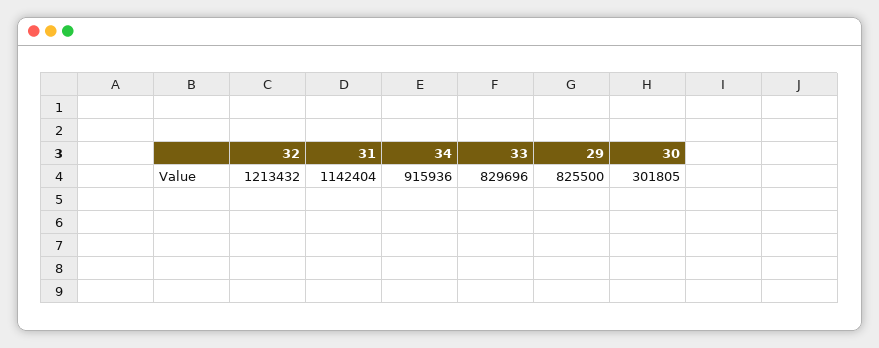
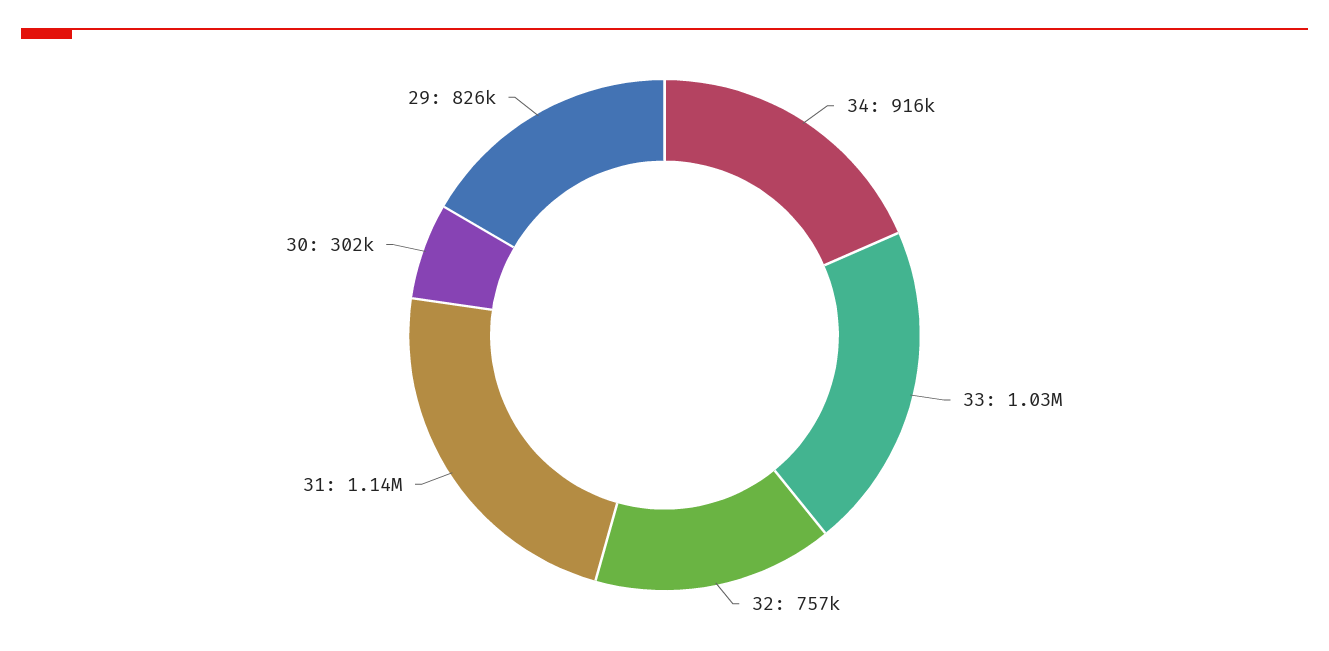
32: 1213432 -> 757000
33: 829696 -> 1030000

